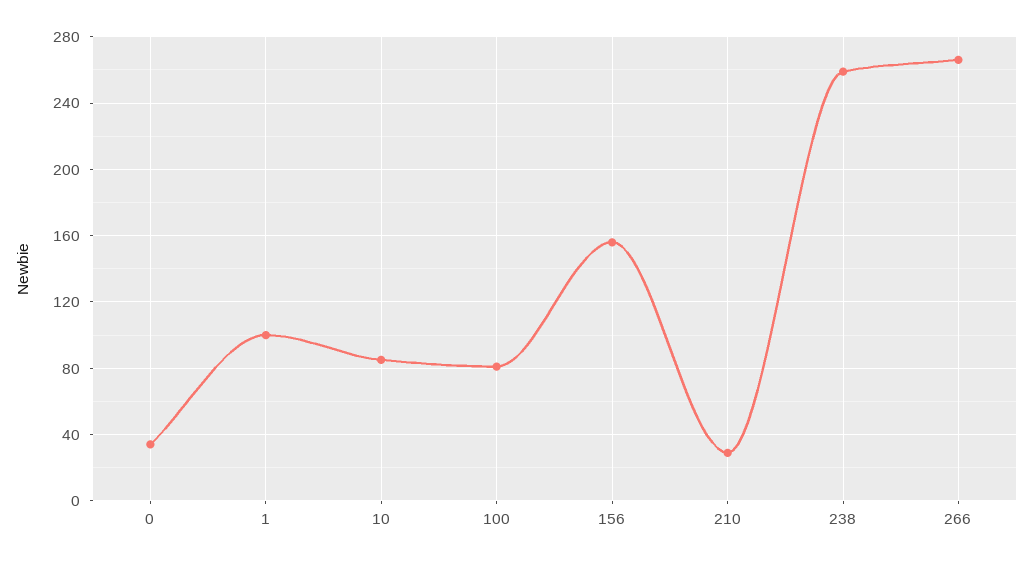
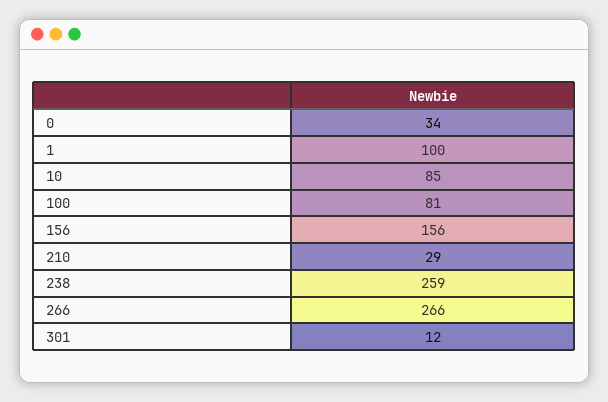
301: none -> 12

